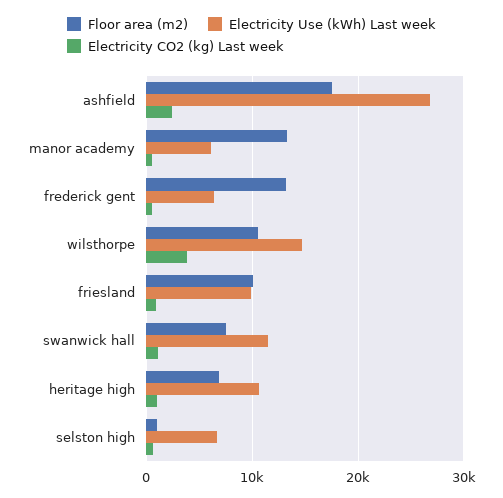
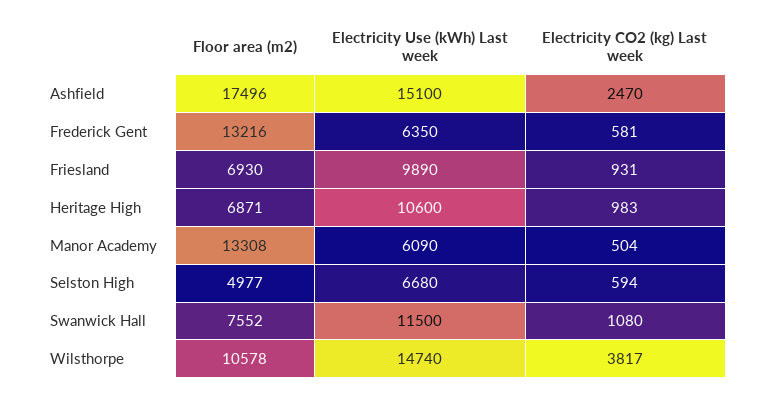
Electricity Use (kWh) Last week, ashfield: 27000 -> 15100
Floor area (m2), friesland: 10000 -> 6930
Floor area (m2), selston high: 1000 -> 4977

